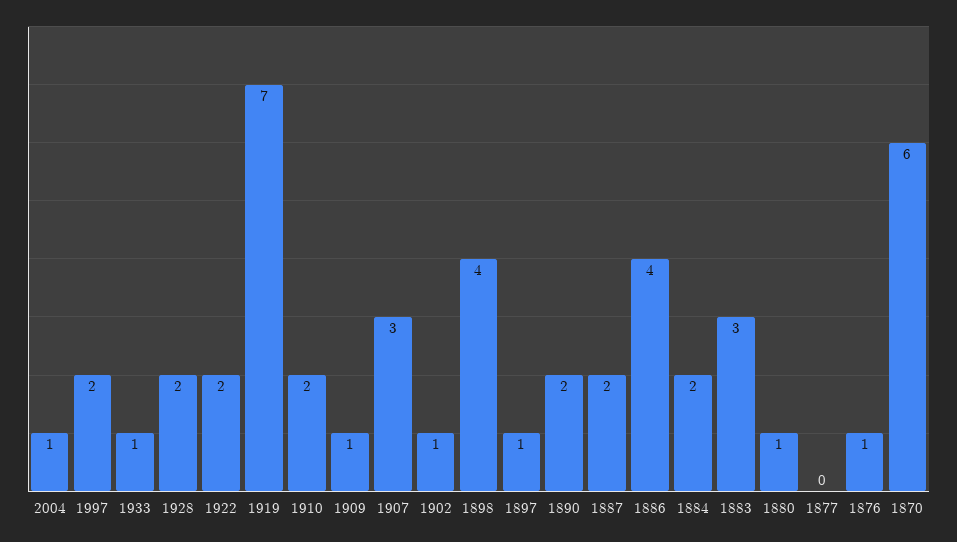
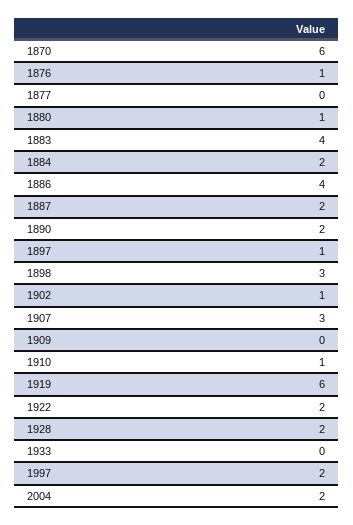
2004: 1 -> 2
1933: 1 -> 0
1919: 7 -> 6
1910: 2 -> 1
1909: 1 -> 0
1898: 4 -> 3
1883: 3 -> 4

